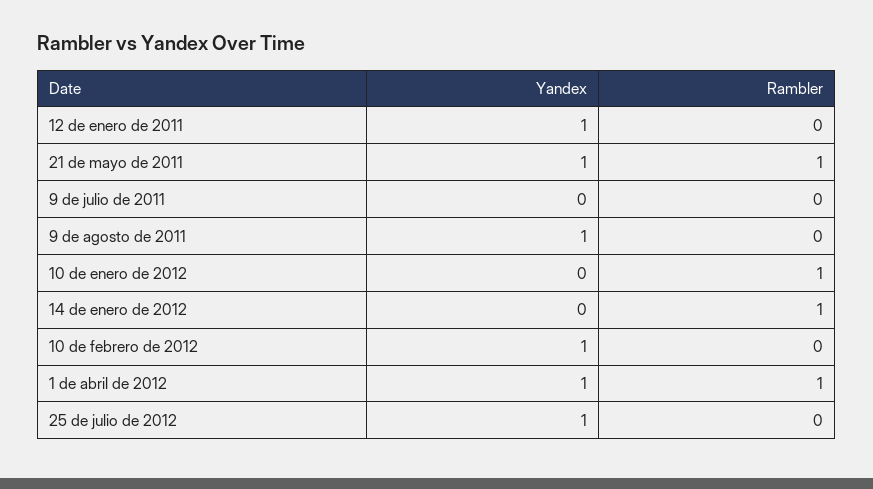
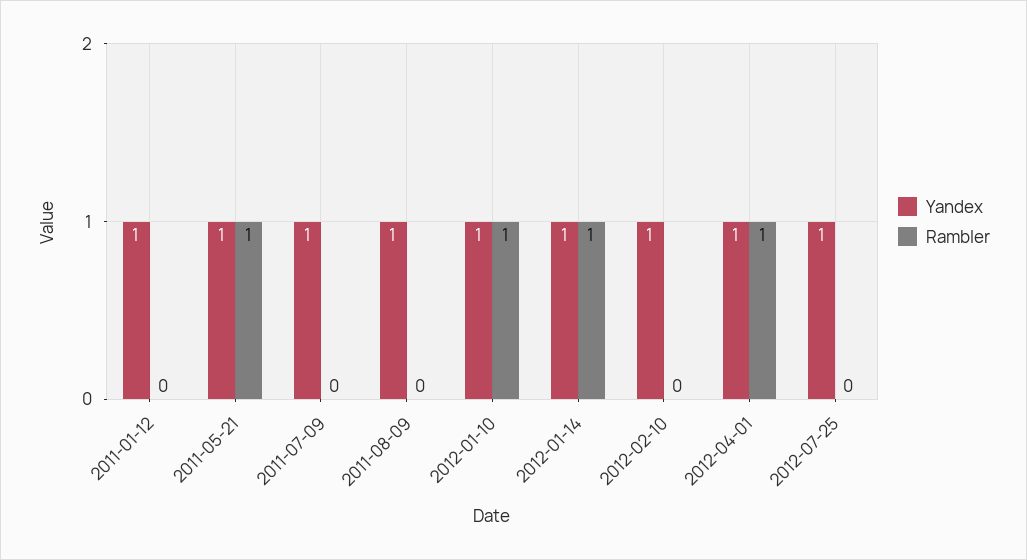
Yandex, 9 de julio de 2011: 0 -> 1
Yandex, 10 de enero de 2012: 0 -> 1
Yandex, 14 de enero de 2012: 0 -> 1

